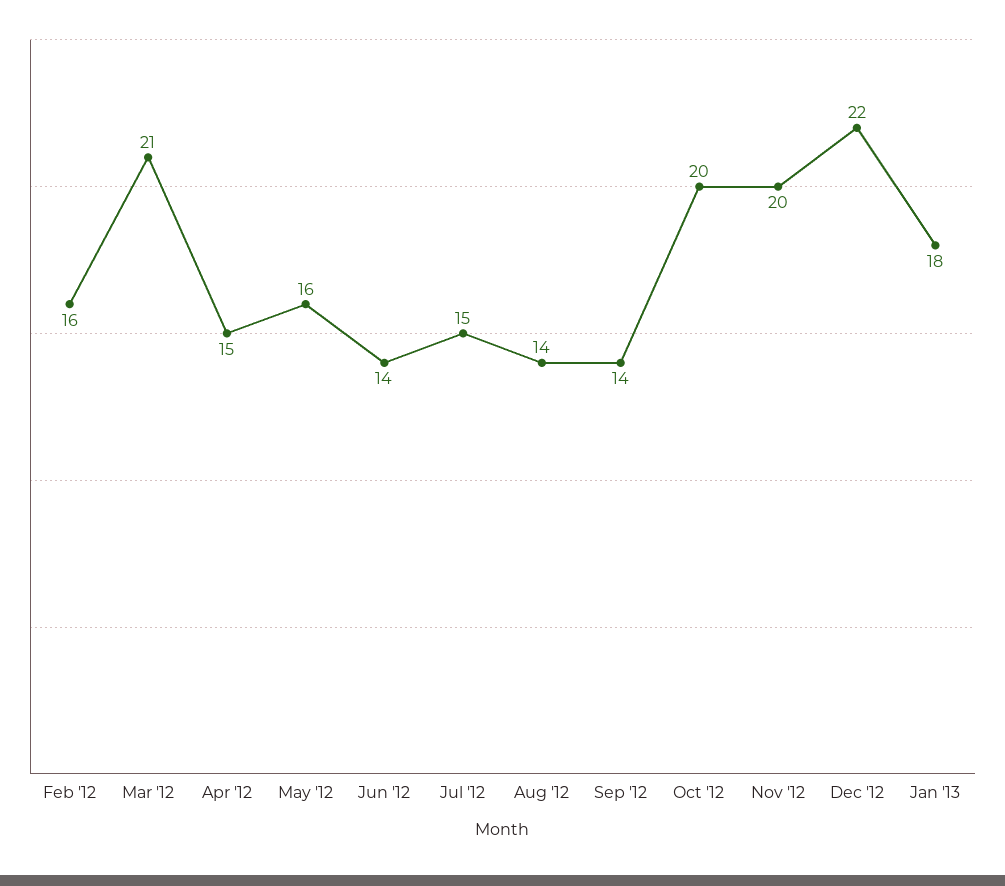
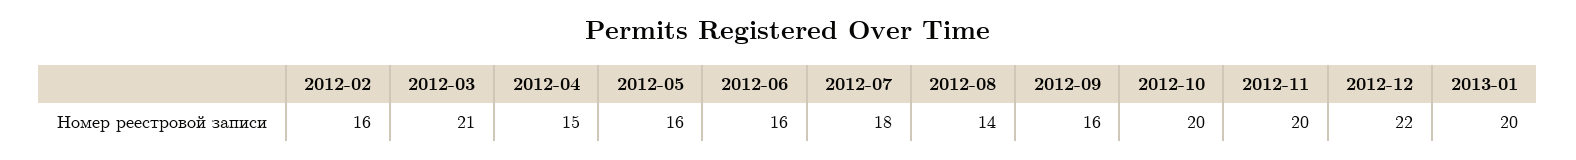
Jun '12: 14 -> 16
Jul '12: 15 -> 18
Sep '12: 14 -> 16
Jan '13: 18 -> 20

